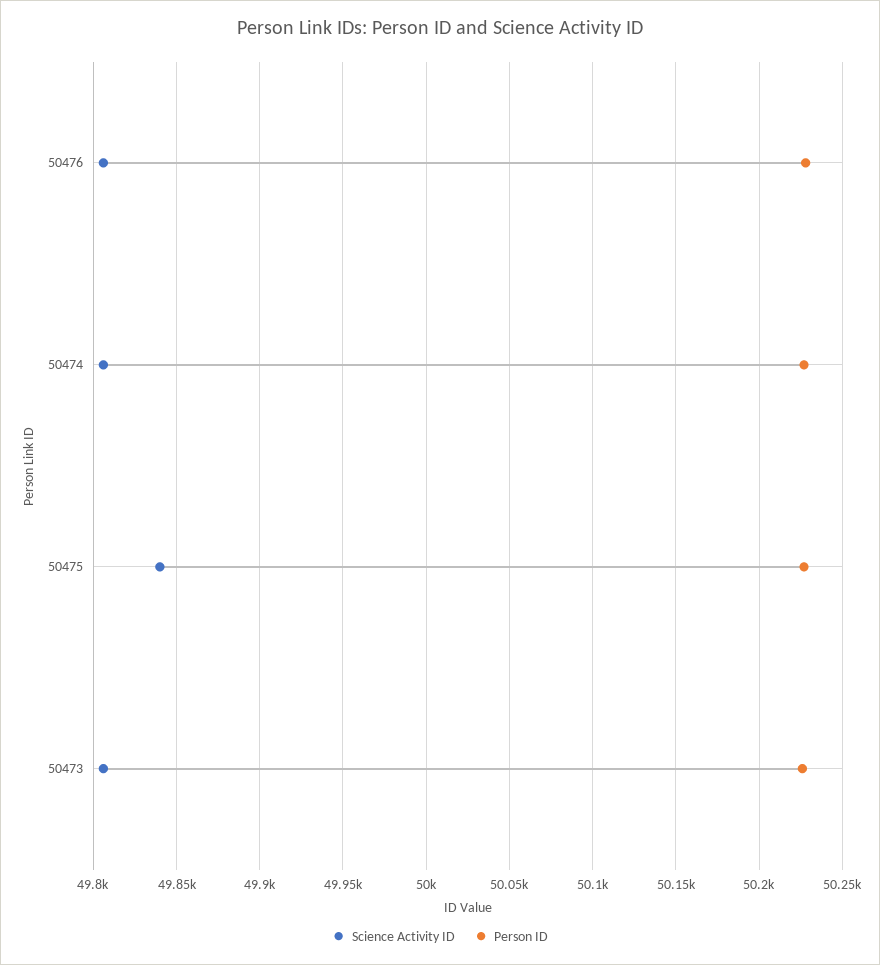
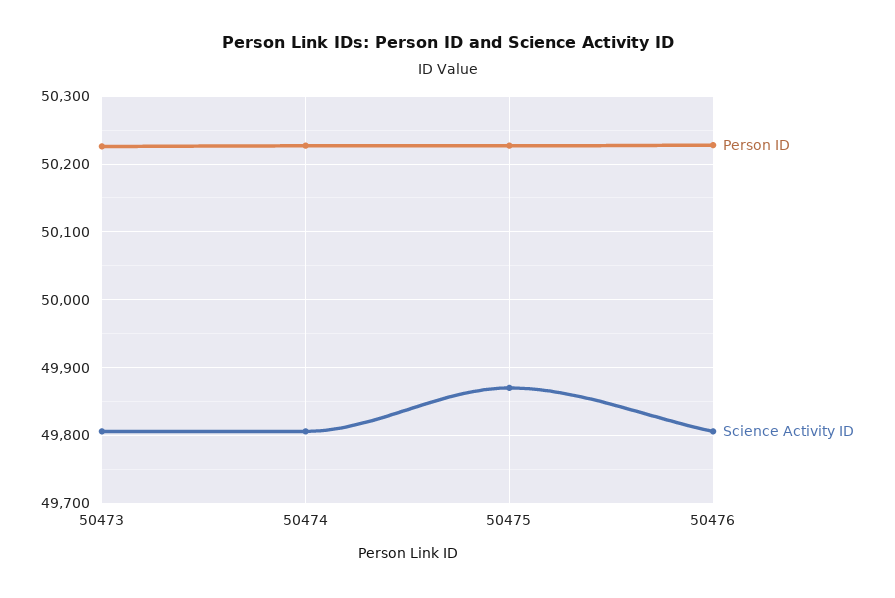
Science Activity ID, 50475: 49840 -> 49870

